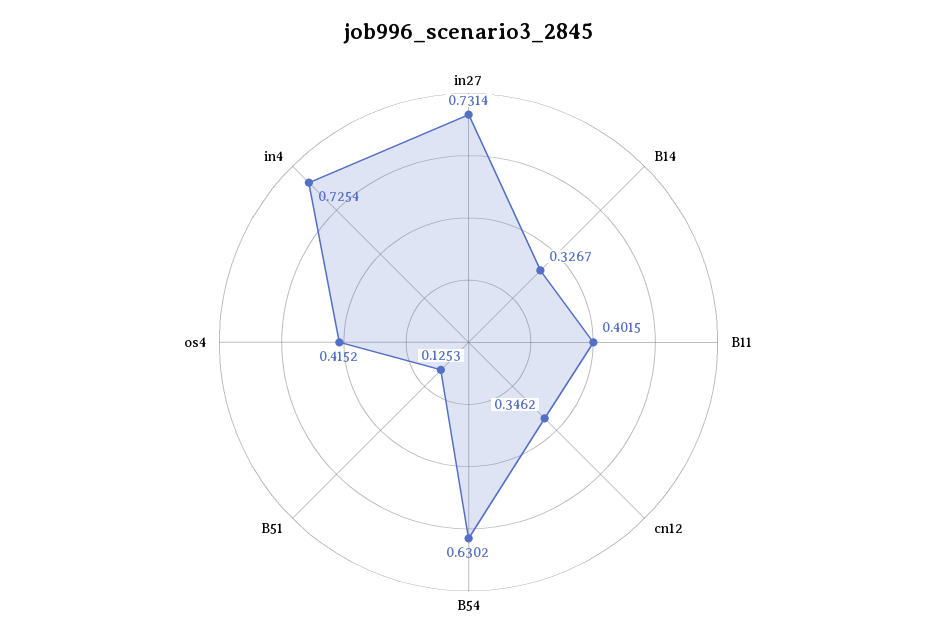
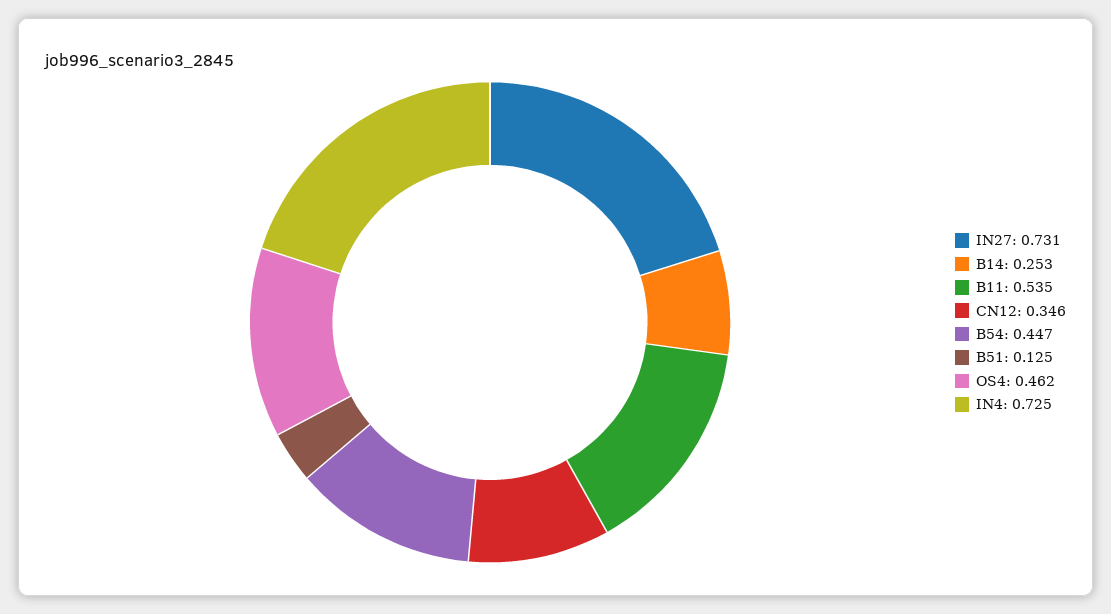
B14: 0.3267 -> 0.253
B11: 0.4015 -> 0.535
B54: 0.6302 -> 0.447
os4: 0.4152 -> 0.462

